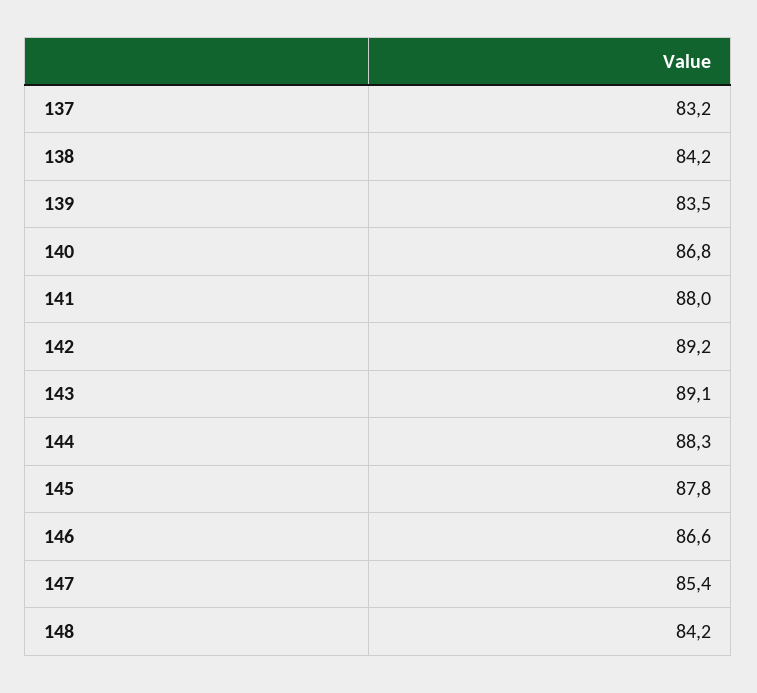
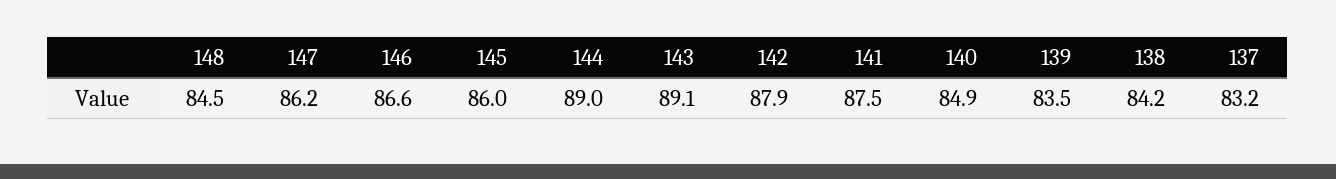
140: 86.8 -> 84.9
141: 88 -> 87.5
142: 89.2 -> 87.9
144: 88.3 -> 89
145: 87.8 -> 86
147: 85.4 -> 86.2
148: 84.2 -> 84.5

